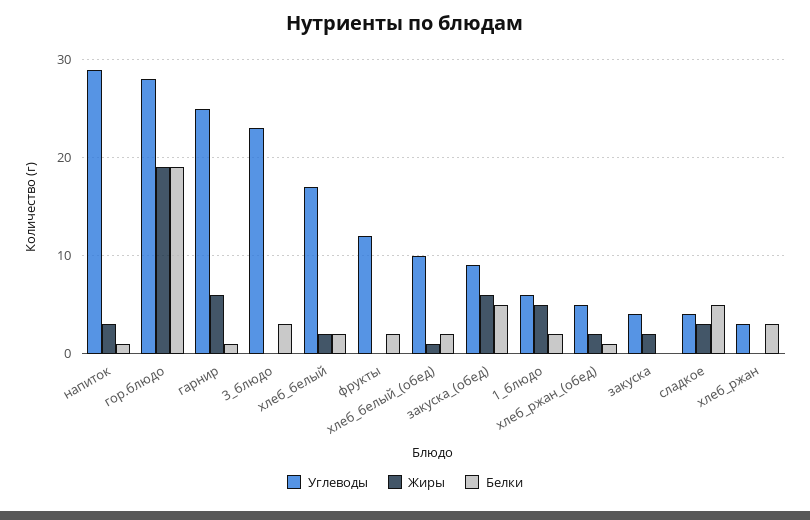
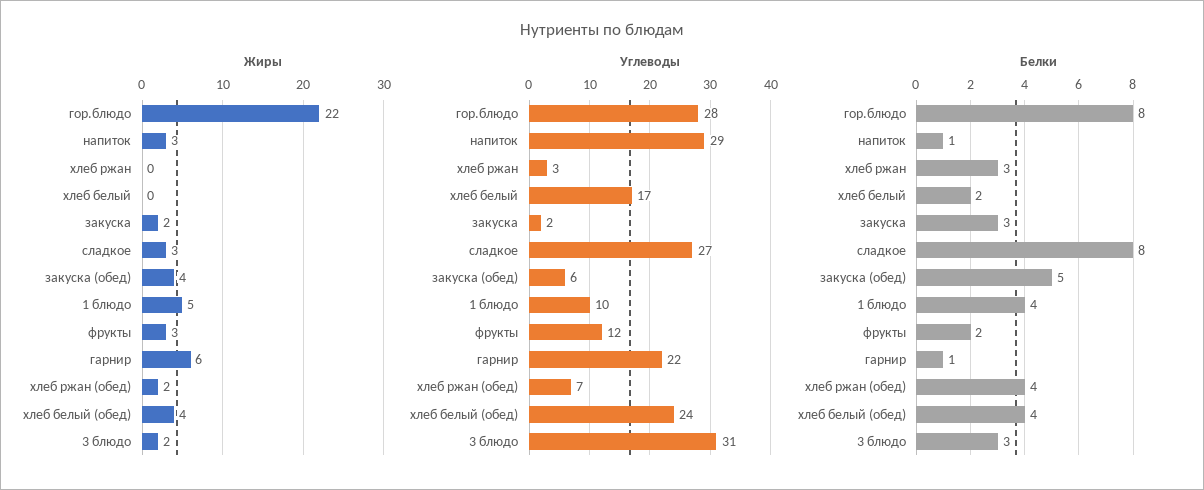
Жиры, гор.блюдо: 19 -> 22
Белки, гор.блюдо: 19 -> 8
Углеводы, гарнир: 25 -> 22
Углеводы, 3_блюдо: 23 -> 31
Жиры, 3_блюдо: 0 -> 2
Жиры, хлеб_белый: 2 -> 0
Жиры, фрукты: 0 -> 3
Углеводы, хлеб_белый_(обед): 10 -> 24
Жиры, хлеб_белый_(обед): 1 -> 4
Белки, хлеб_белый_(обед): 2 -> 4
Углеводы, закуска_(обед): 9 -> 6
Жиры, закуска_(обед): 6 -> 4
Углеводы, 1_блюдо: 6 -> 10
Белки, 1_блюдо: 2 -> 4
Углеводы, хлеб_ржан_(обед): 5 -> 7
Белки, хлеб_ржан_(обед): 1 -> 4
Углеводы, закуска: 4 -> 2
Белки, закуска: 0 -> 3
Углеводы, сладкое: 4 -> 27
Белки, сладкое: 5 -> 8

